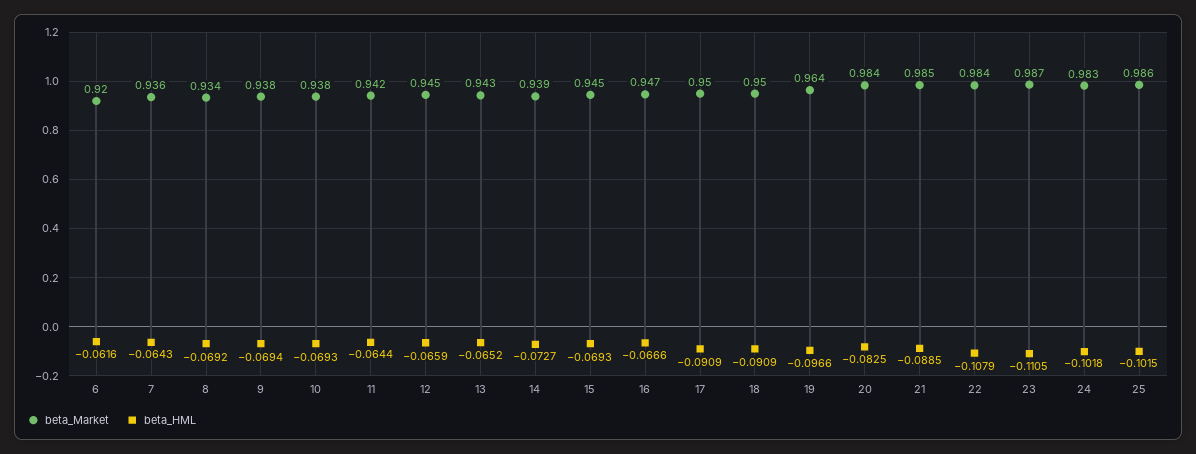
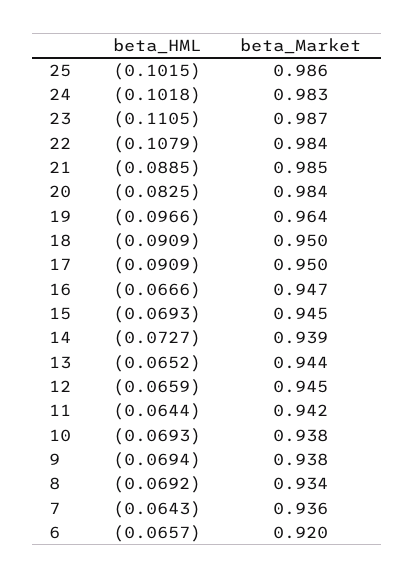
beta_HML, 6: -0.0616 -> -0.0657
beta_Market, 13: 0.943 -> 0.944

